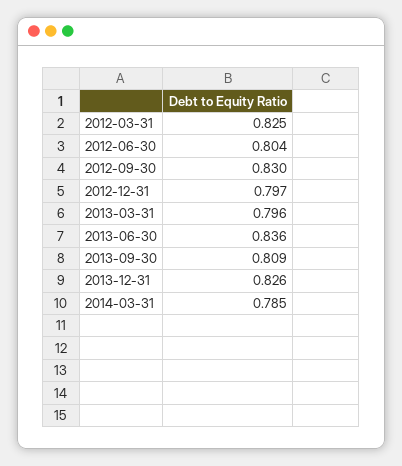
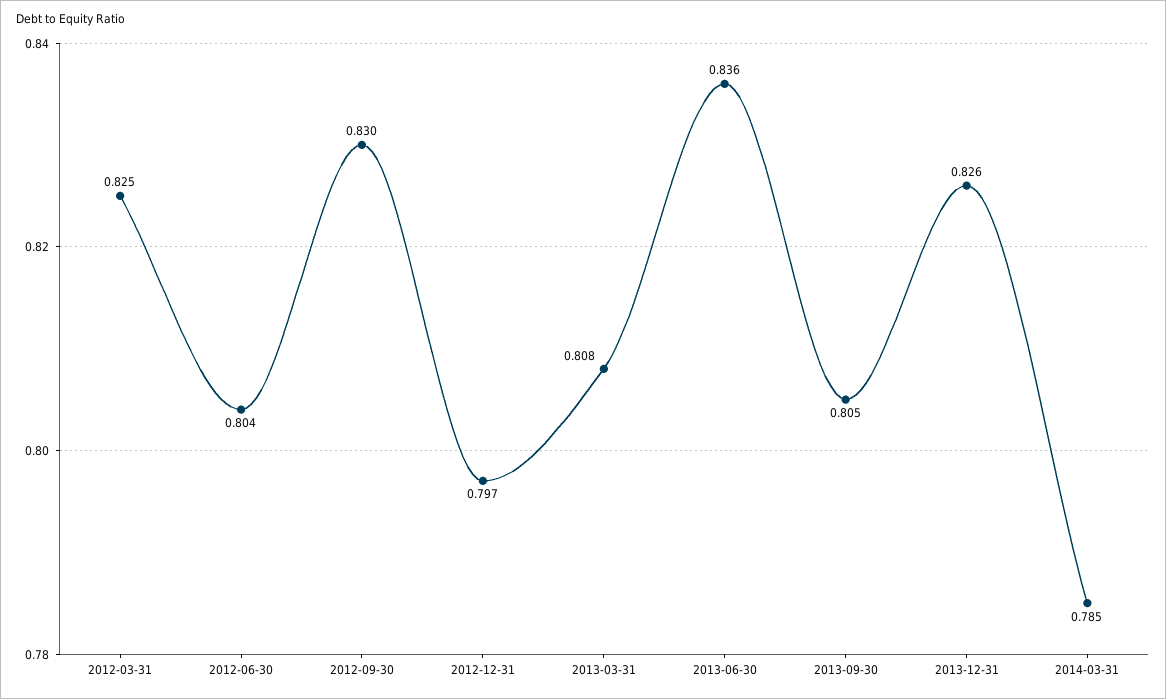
2013-03-31: 0.796 -> 0.808
2013-09-30: 0.809 -> 0.805

